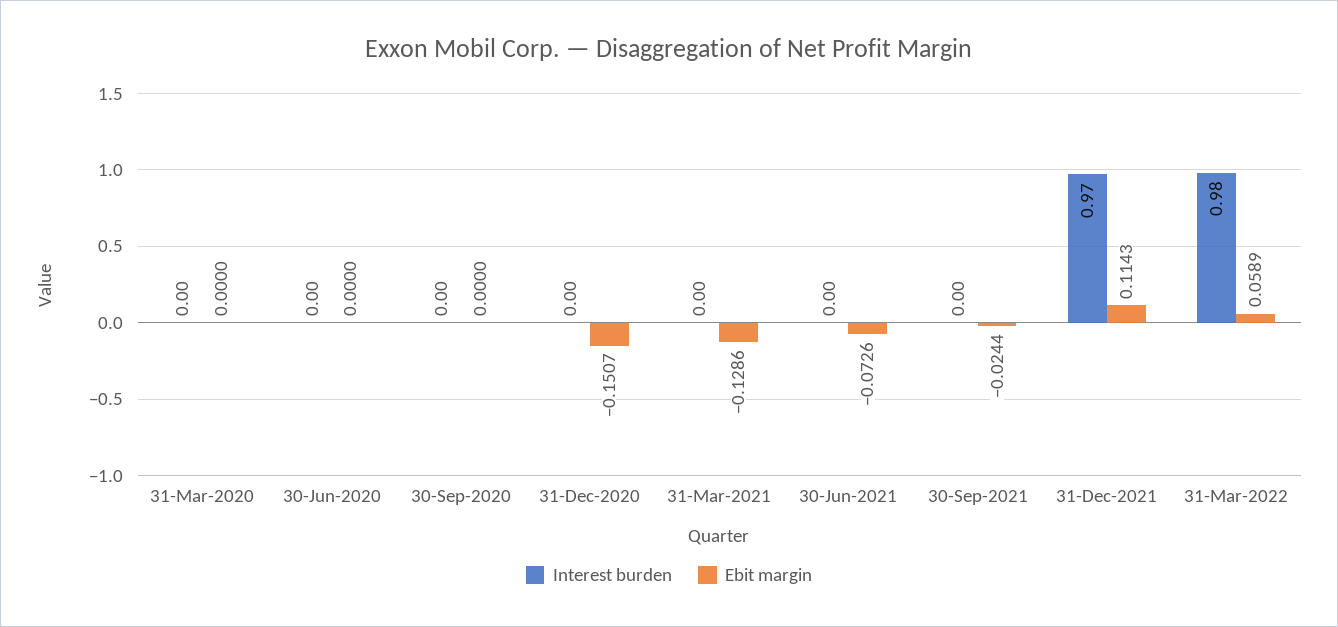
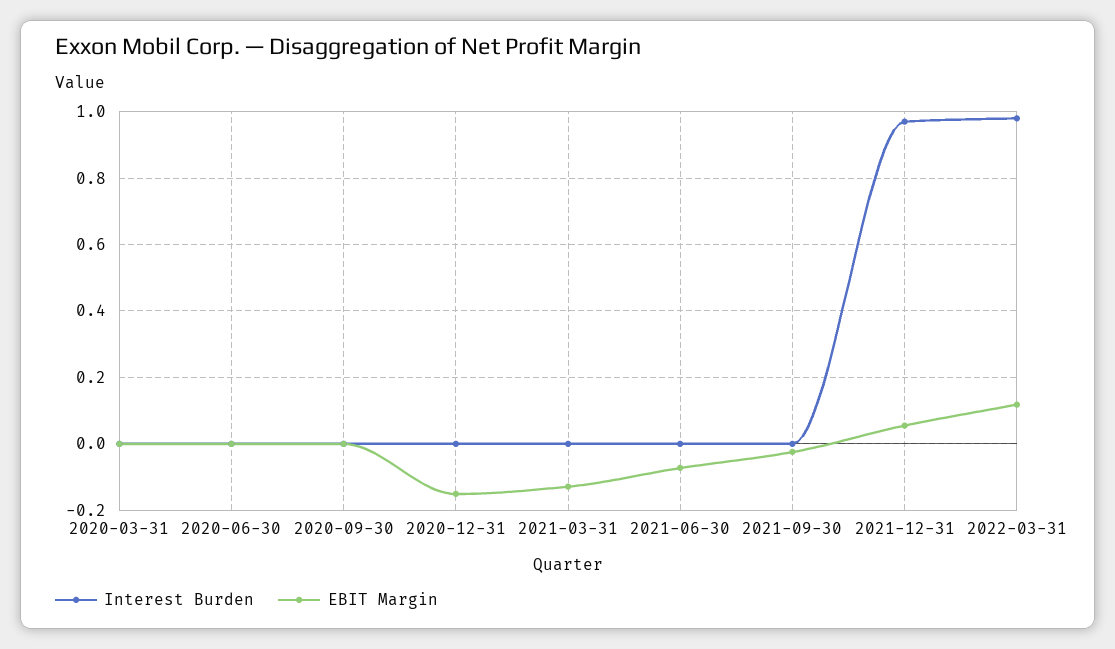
Ebit margin, 31-Dec-2021: 0.1143 -> 0.06
Ebit margin, 31-Mar-2022: 0.0589 -> 0.12

